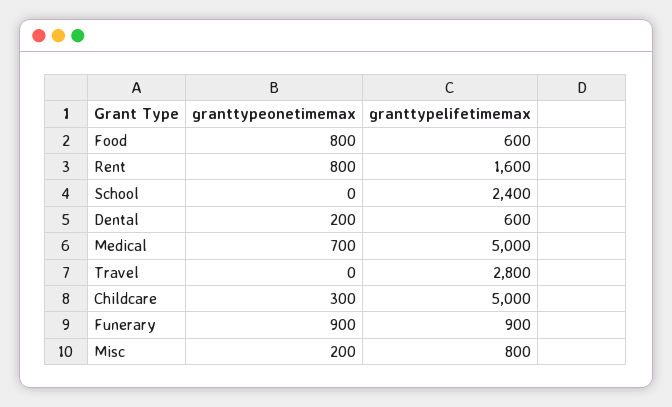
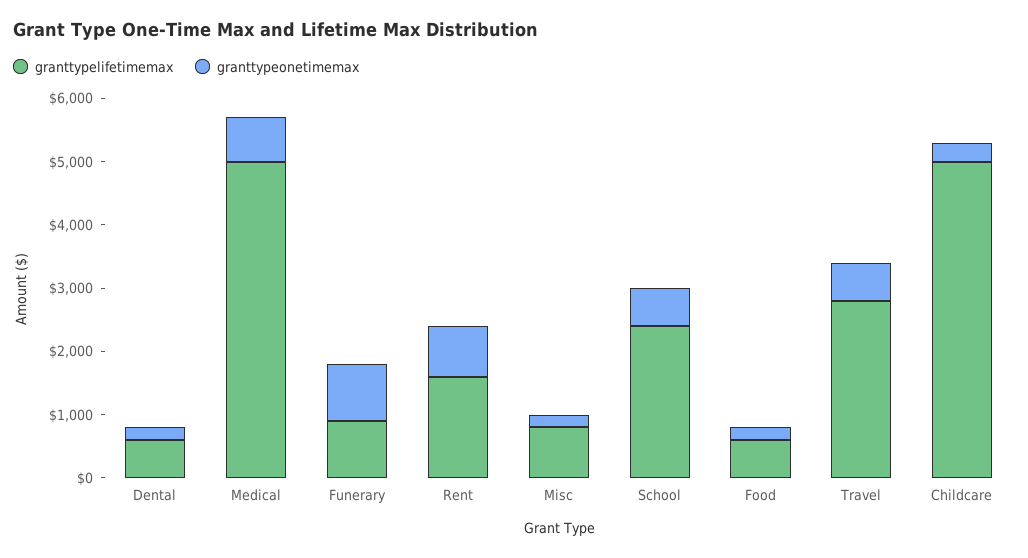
granttypeonetimemax, Food: 800 -> 200
granttypeonetimemax, School: 0 -> 600
granttypeonetimemax, Travel: 0 -> 600

